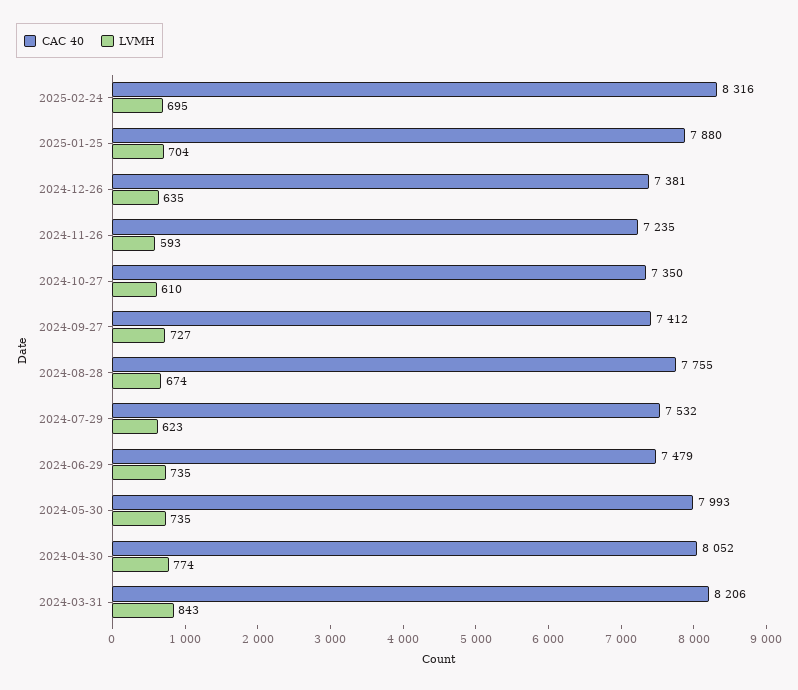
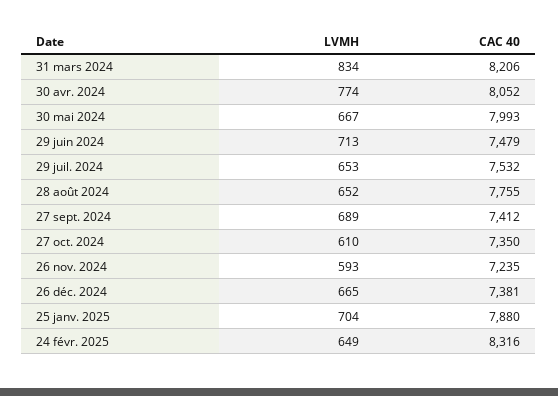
LVMH, 2025-02-24: 695 -> 649
LVMH, 2024-12-26: 635 -> 665
LVMH, 2024-09-27: 727 -> 689
LVMH, 2024-08-28: 674 -> 652
LVMH, 2024-07-29: 623 -> 653
LVMH, 2024-06-29: 735 -> 713
LVMH, 2024-05-30: 735 -> 667
LVMH, 2024-03-31: 843 -> 834

